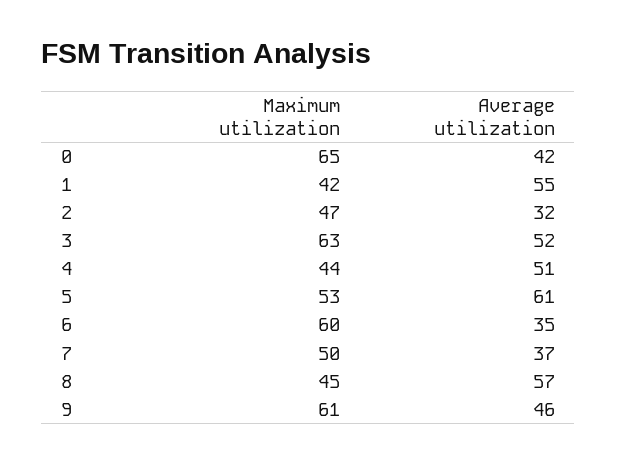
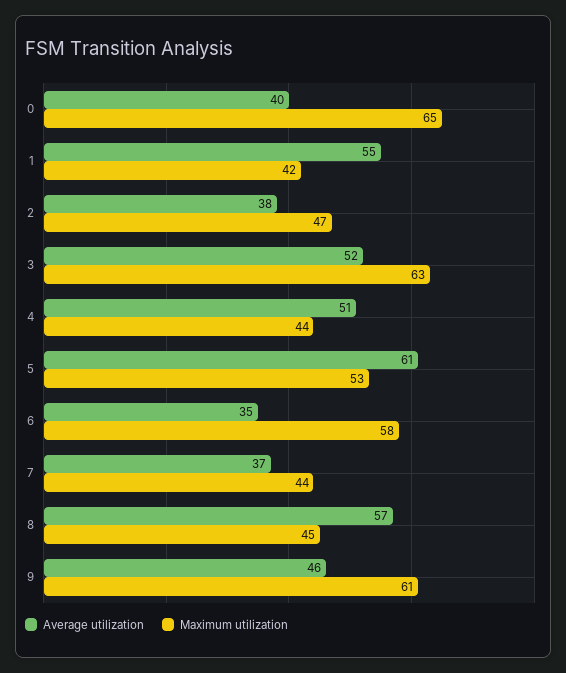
Average utilization, 0: 42 -> 40
Average utilization, 2: 32 -> 38
Maximum utilization, 6: 60 -> 58
Maximum utilization, 7: 50 -> 44

